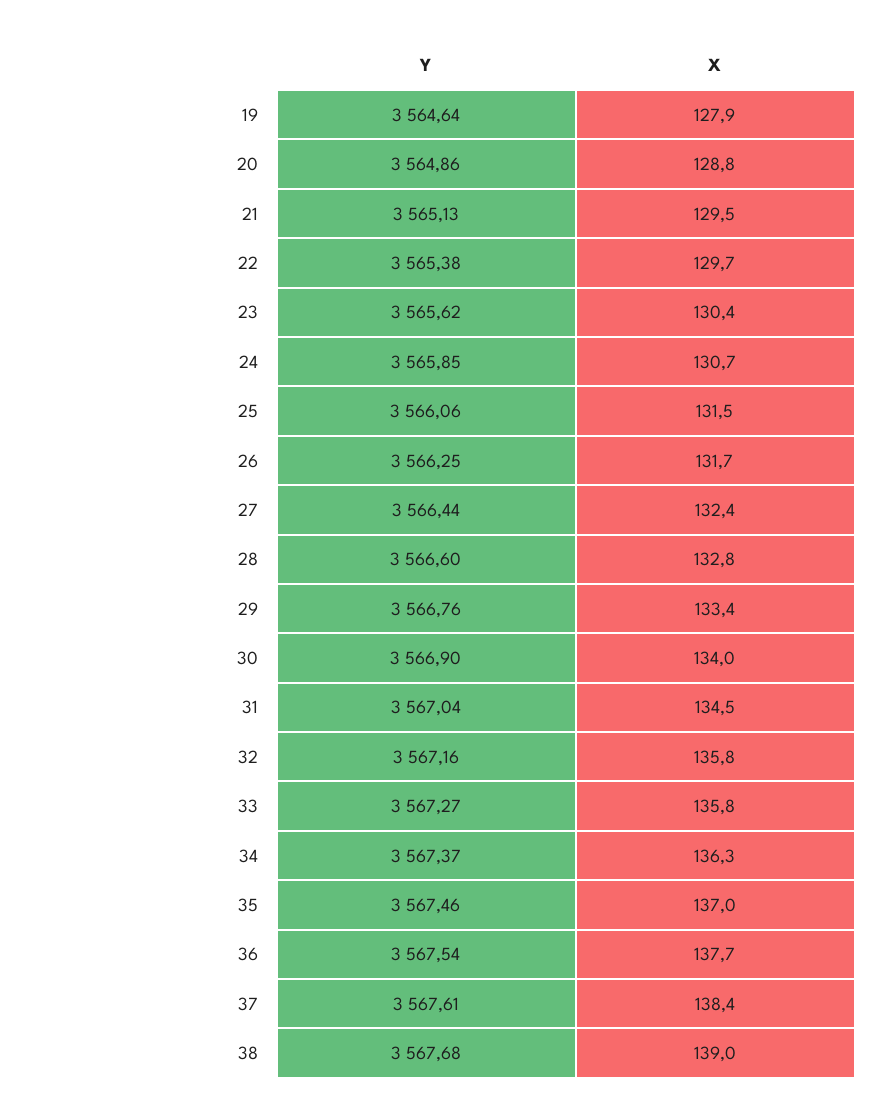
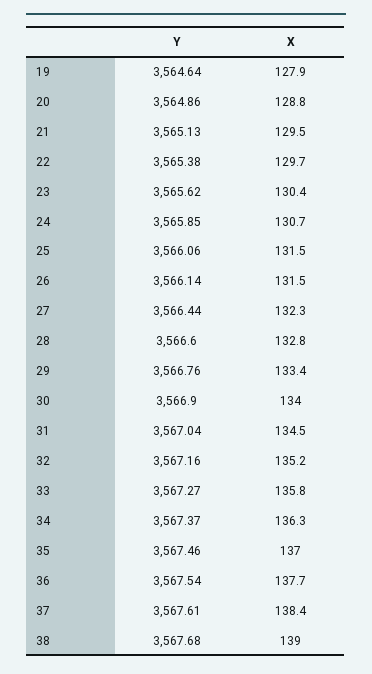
Y, 26: 3566.25 -> 3566.14
X, 26: 131.7 -> 131.5
X, 27: 132.4 -> 132.3
X, 32: 135.8 -> 135.2

